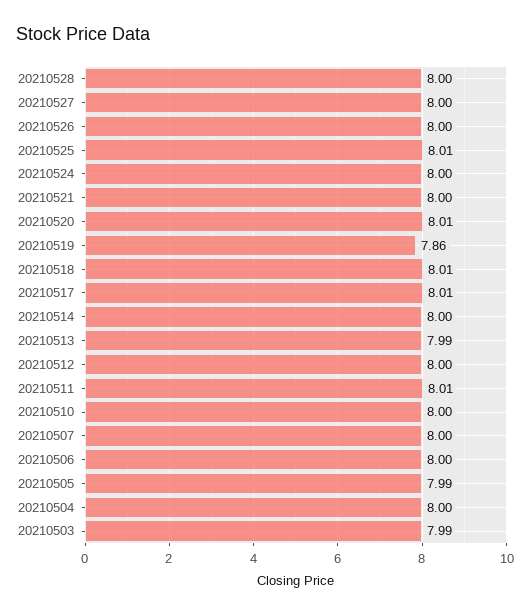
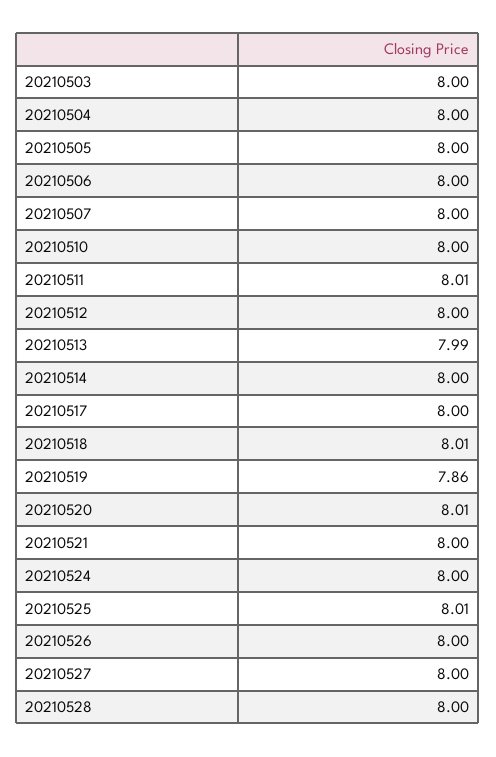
20210517: 8.01 -> 8
20210505: 7.99 -> 8
20210503: 7.99 -> 8

